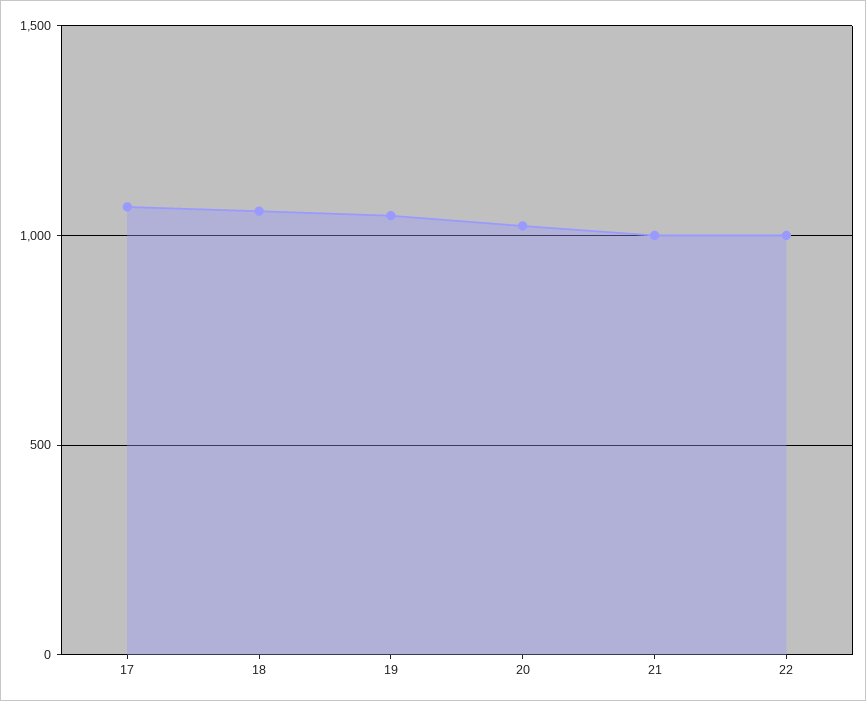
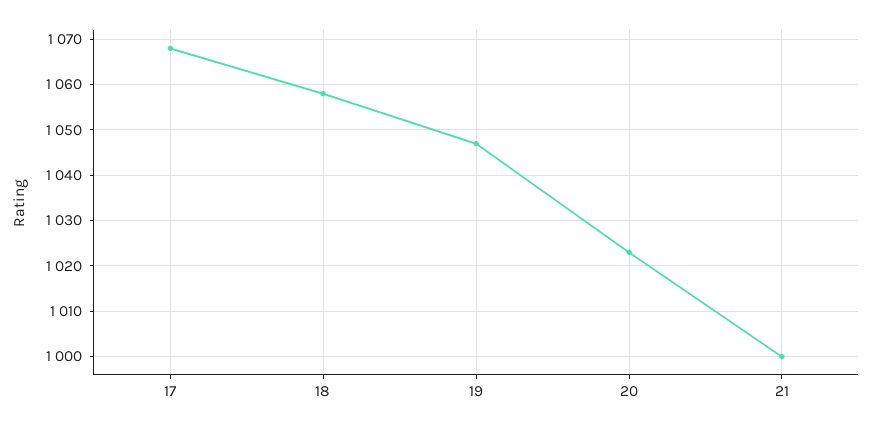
22: 1000 -> none

